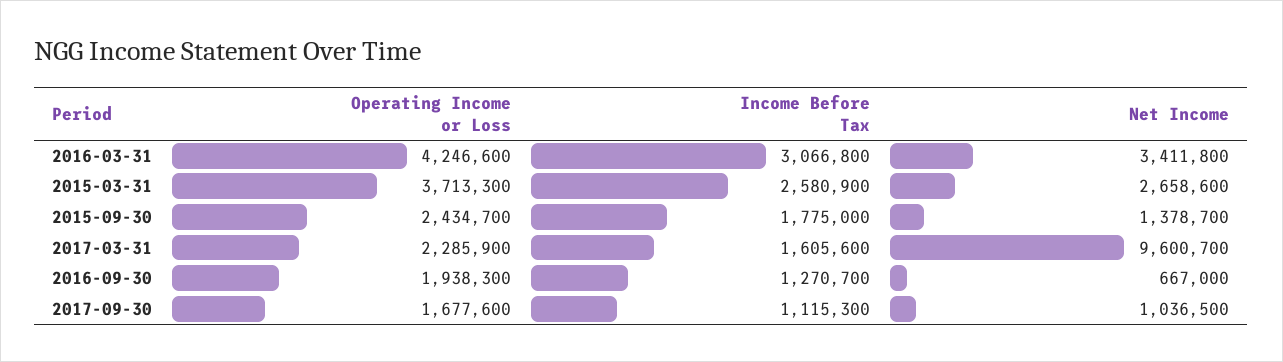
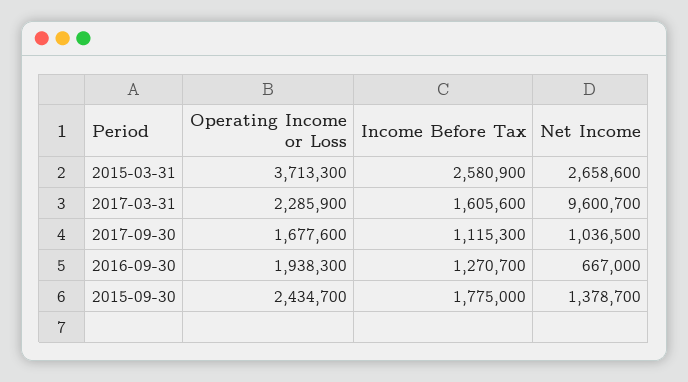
Operating Income or Loss, 2016-03-31: 4246600 -> none
Income Before Tax, 2016-03-31: 3066800 -> none
Net Income, 2016-03-31: 3411800 -> none

